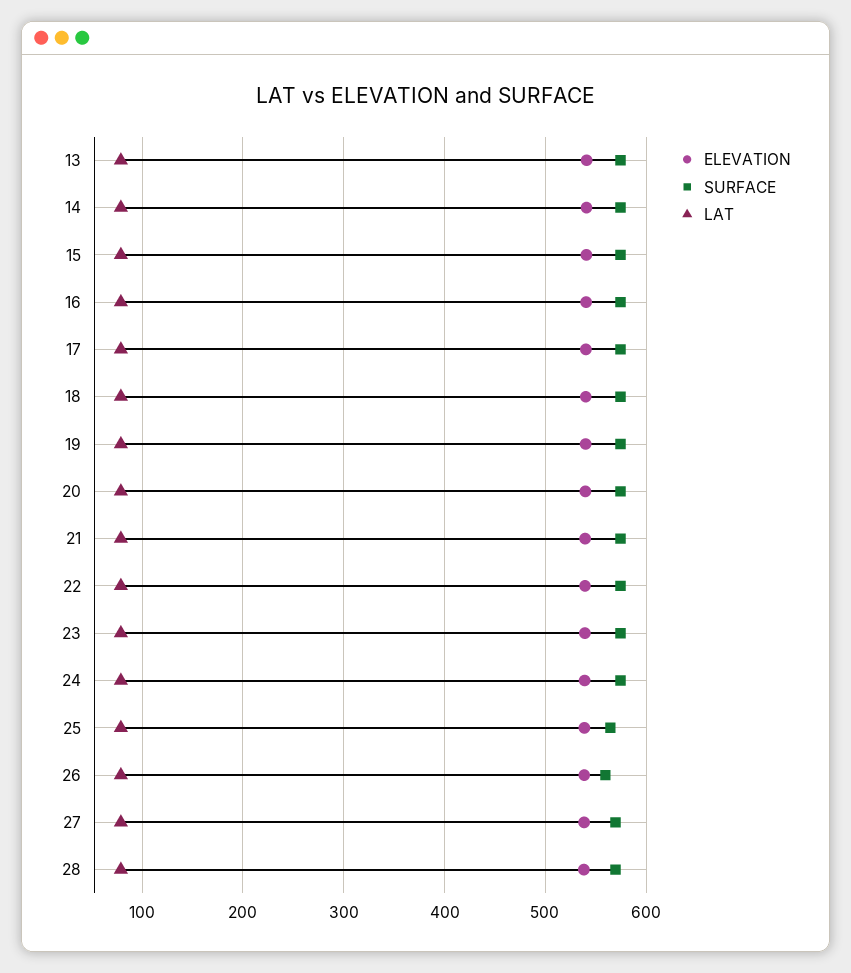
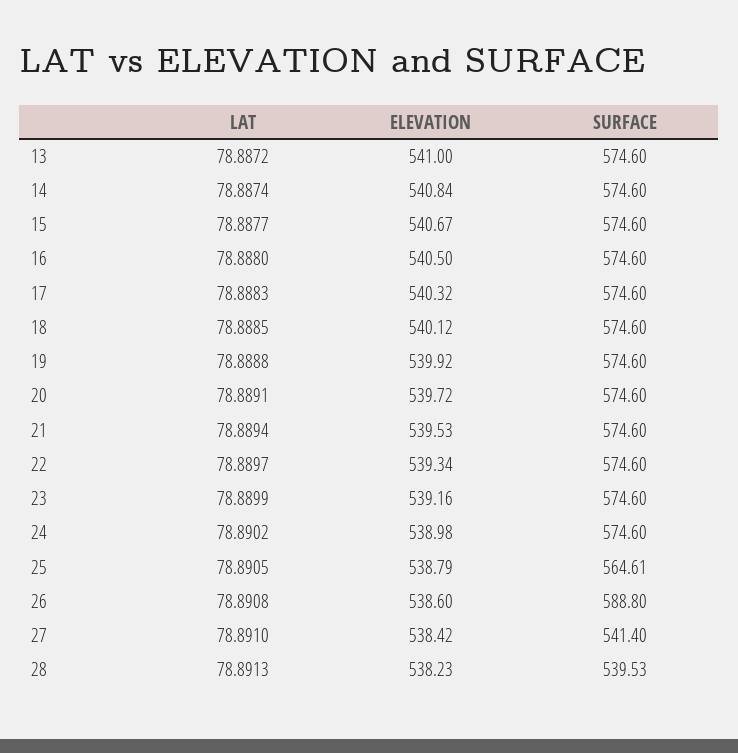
SURFACE, 26: 560 -> 588.8
SURFACE, 27: 570 -> 541.4
SURFACE, 28: 570 -> 539.53

